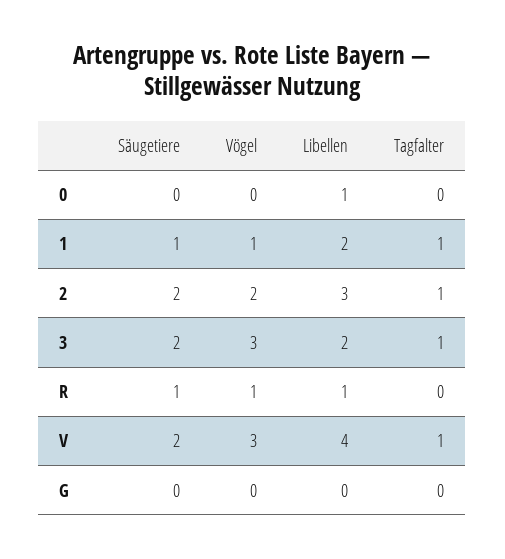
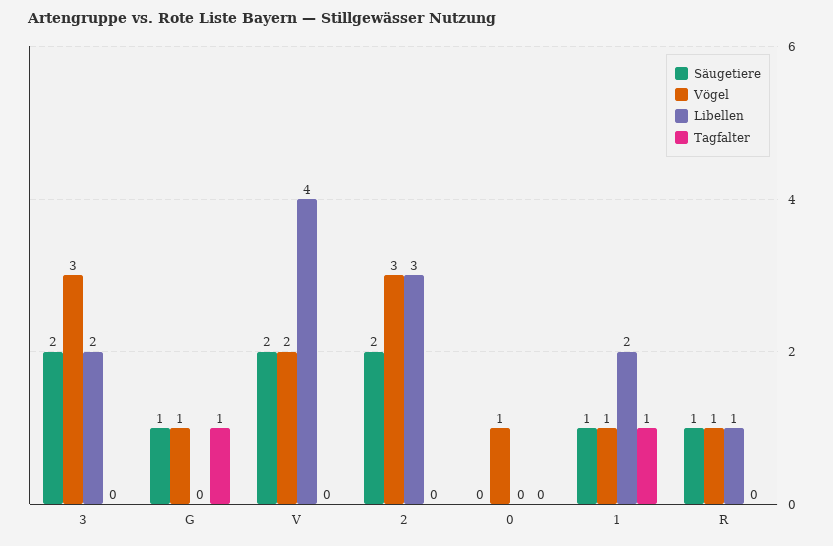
Vögel, 0: 0 -> 1
Libellen, 0: 1 -> 0
Vögel, 2: 2 -> 3
Tagfalter, 2: 1 -> 0
Tagfalter, 3: 1 -> 0
Vögel, V: 3 -> 2
Tagfalter, V: 1 -> 0
Säugetiere, G: 0 -> 1
Vögel, G: 0 -> 1
Tagfalter, G: 0 -> 1

